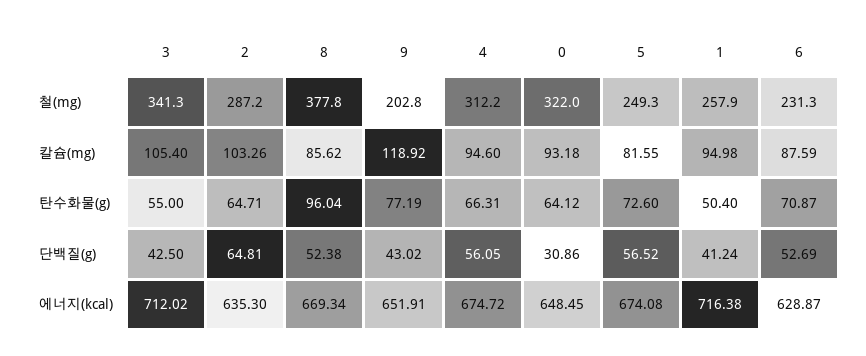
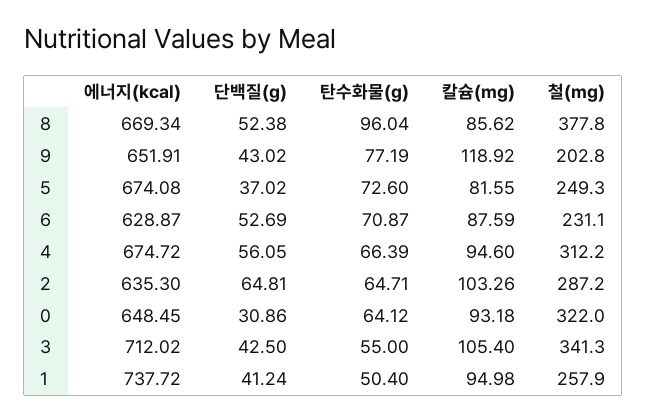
6, 철(mg): 231.3 -> 231.1
4, 탄수화물(g): 66.31 -> 66.39
5, 단백질(g): 56.52 -> 37.02
1, 에너지(kcal): 716.38 -> 737.72

